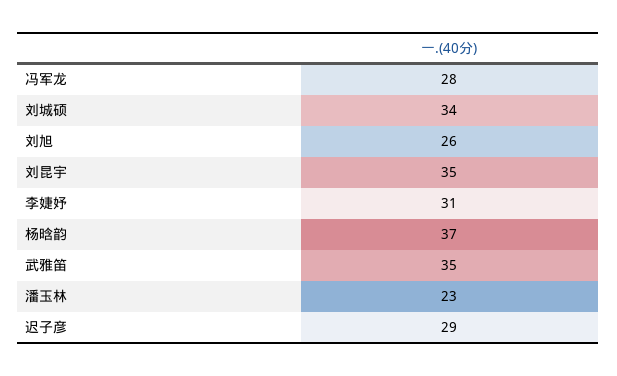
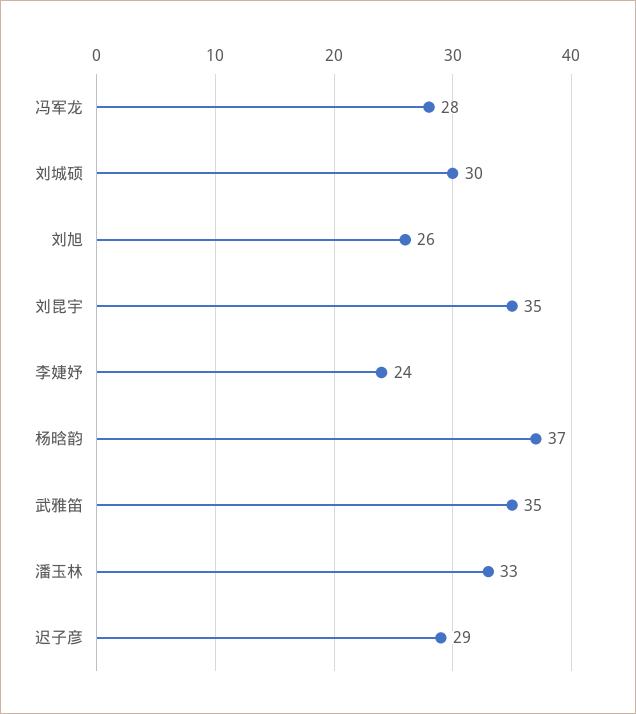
刘城硕: 34 -> 30
李婕妤: 31 -> 24
潘玉林: 23 -> 33

